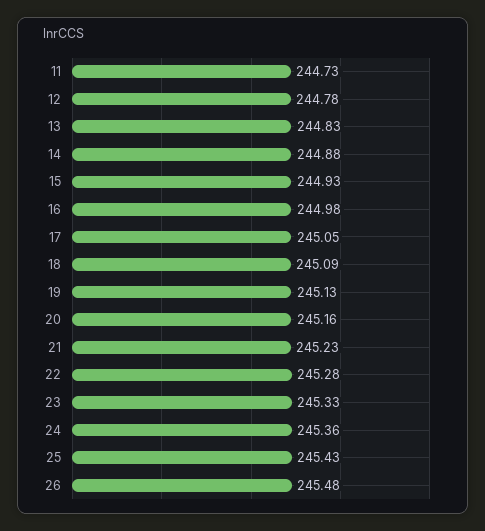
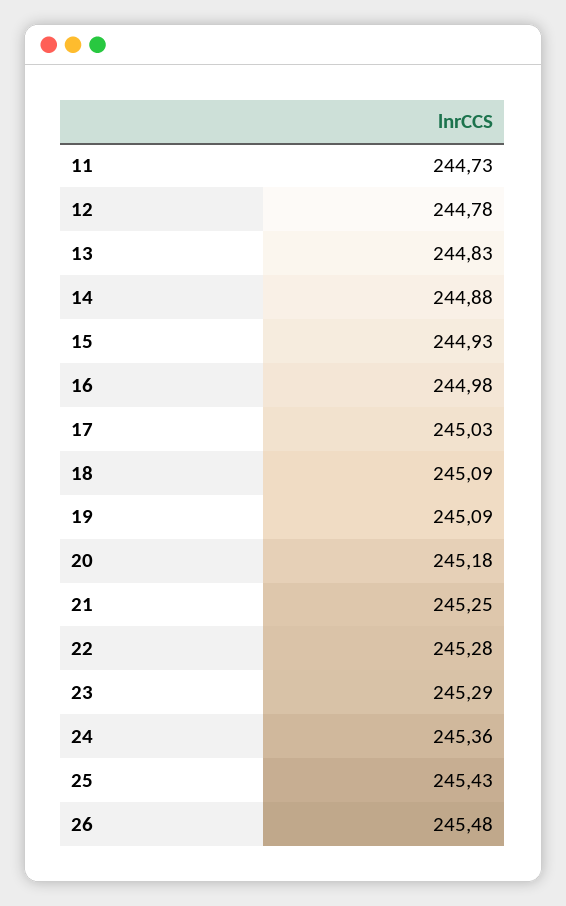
17: 245.05 -> 245.03
19: 245.13 -> 245.09
20: 245.16 -> 245.18
21: 245.23 -> 245.25
23: 245.33 -> 245.29

